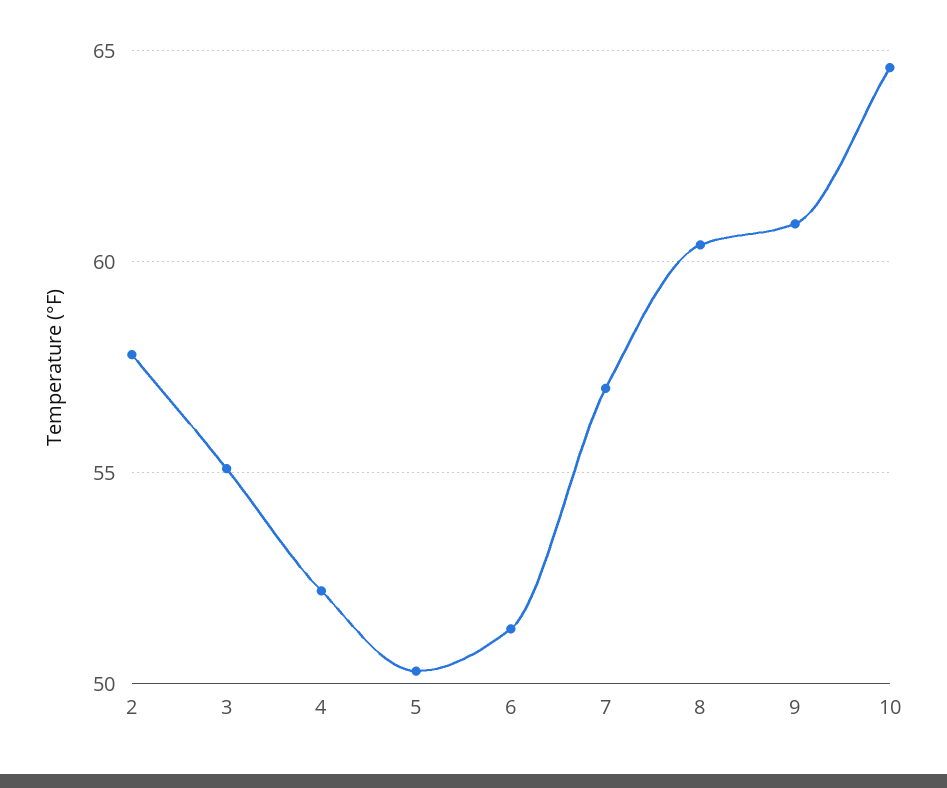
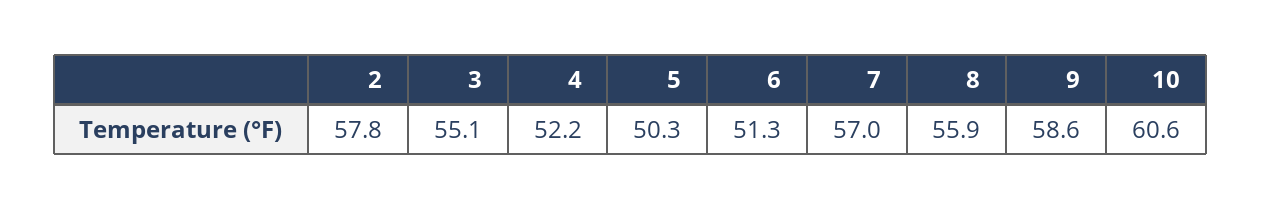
8: 60.5 -> 55.9
9: 61 -> 58.6
10: 64.5 -> 60.6

